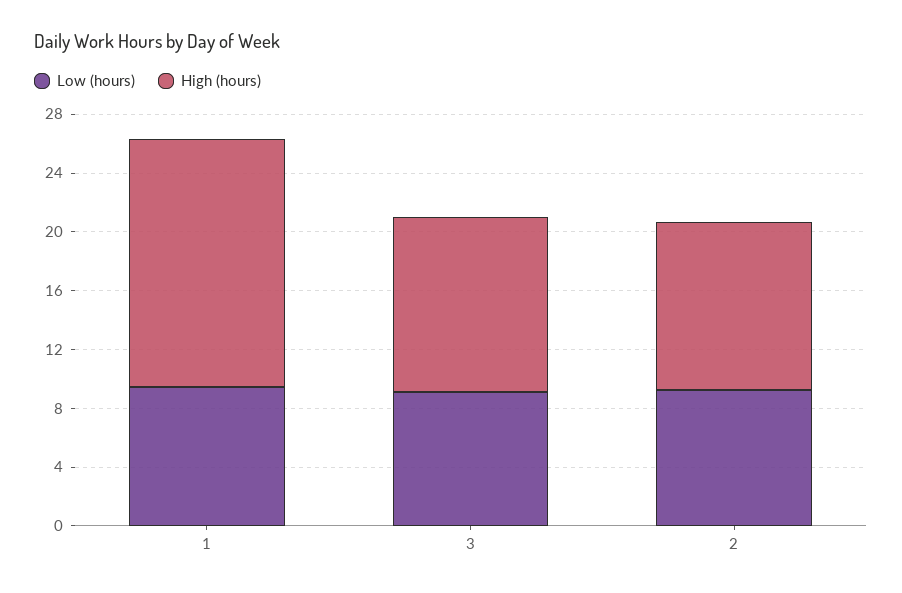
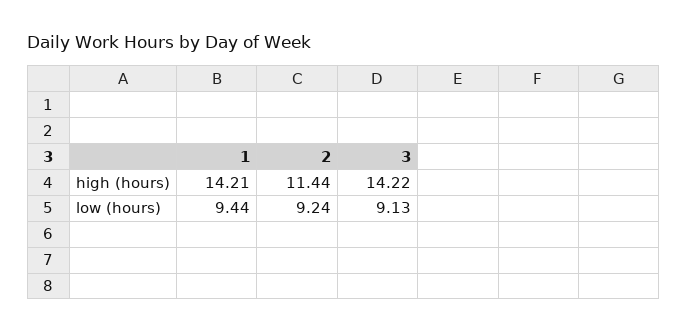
High (hours), 1: 17 -> 14.21
High (hours), 3: 12 -> 14.22

